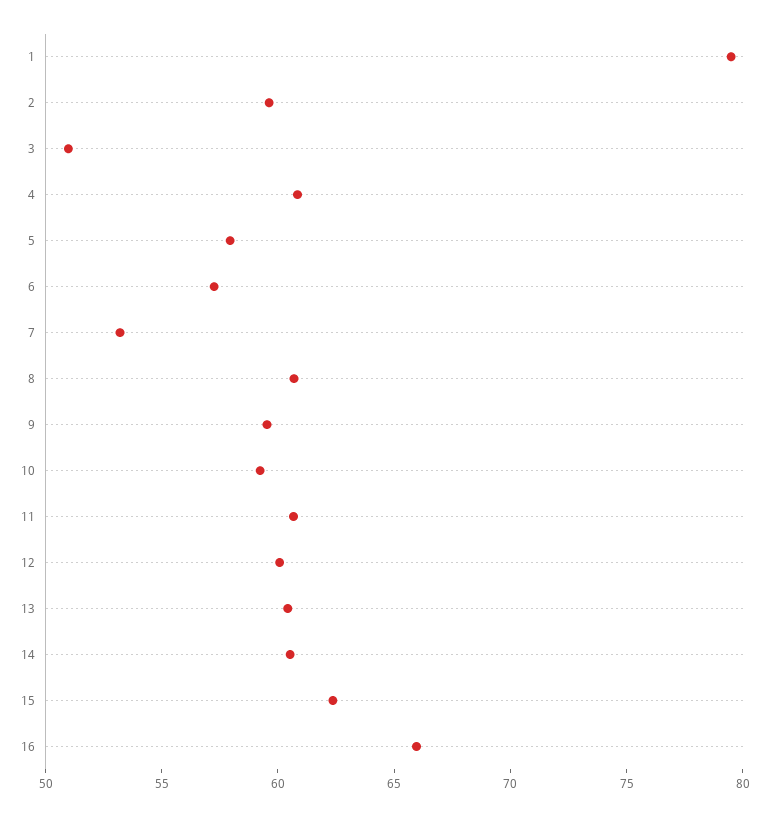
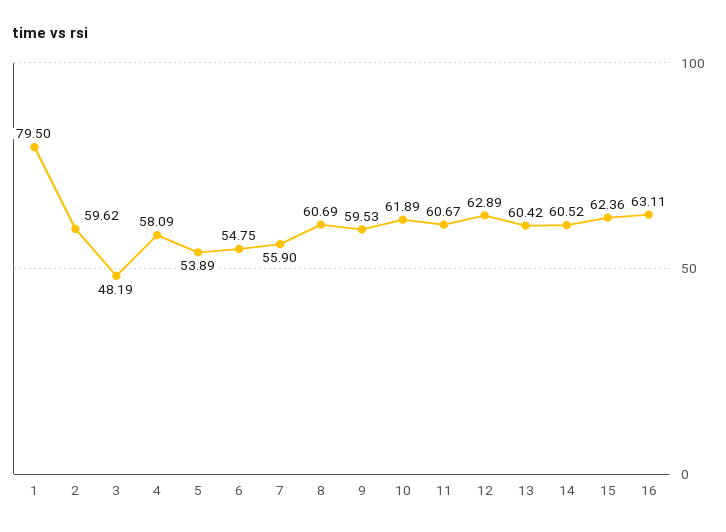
3: 51 -> 48.19
4: 61 -> 58.09
5: 58 -> 53.89
6: 57 -> 54.75
7: 53 -> 55.9
10: 59 -> 61.89
12: 60 -> 62.89
16: 66 -> 63.11

